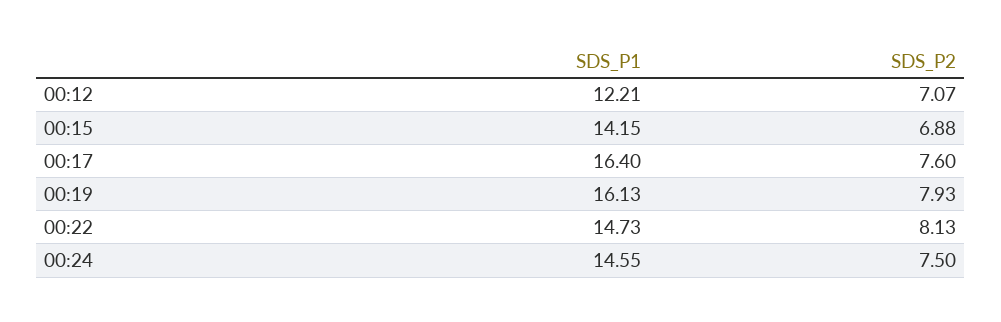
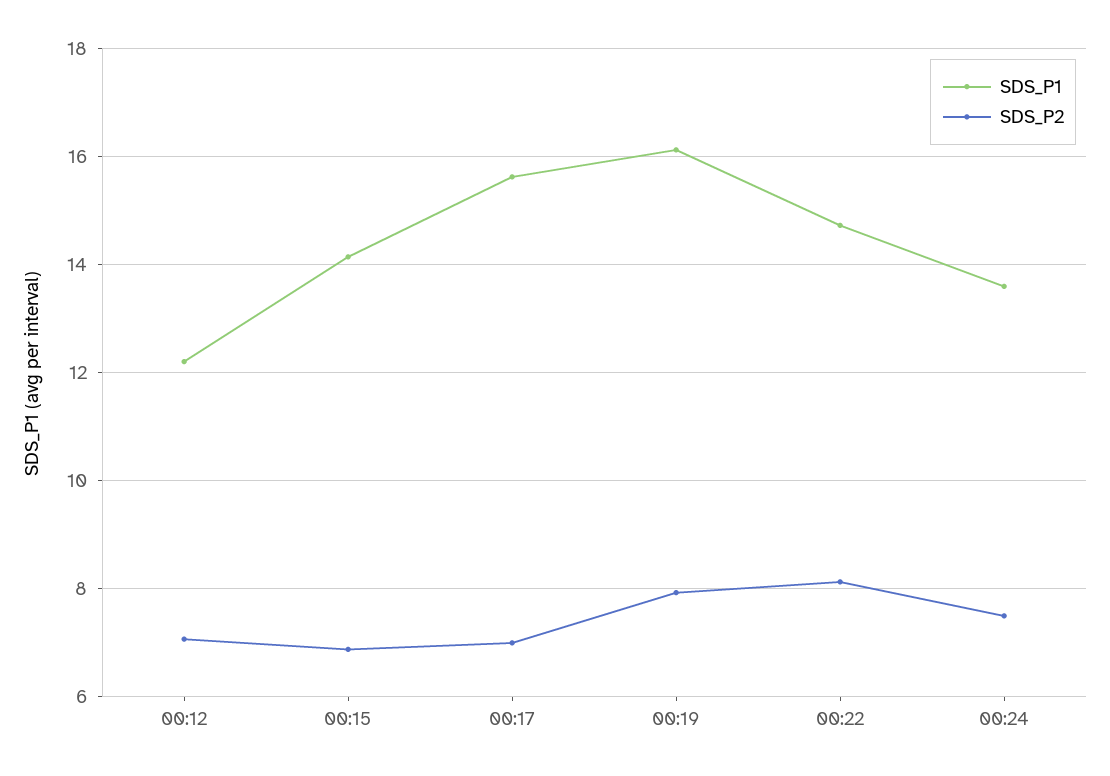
SDS_P1, 00:17: 16.4 -> 15.6
SDS_P2, 00:17: 7.6 -> 7
SDS_P1, 00:24: 14.55 -> 13.6

